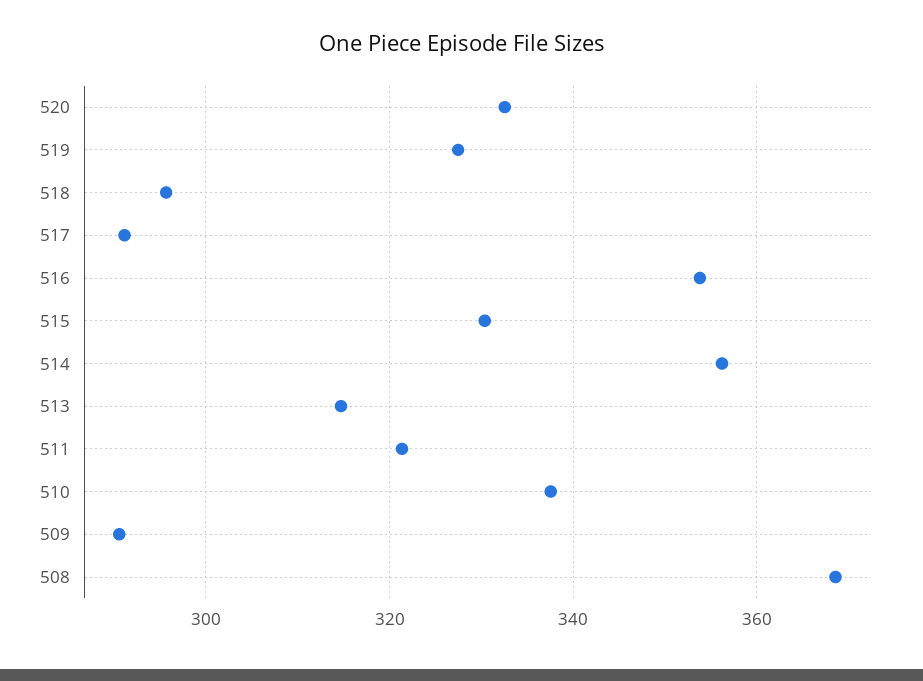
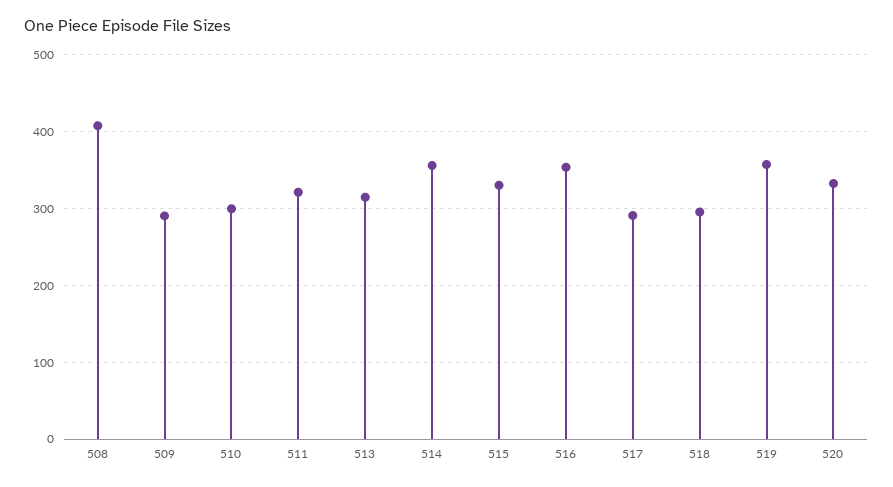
519: 328 -> 360
510: 338 -> 300
508: 368 -> 410

